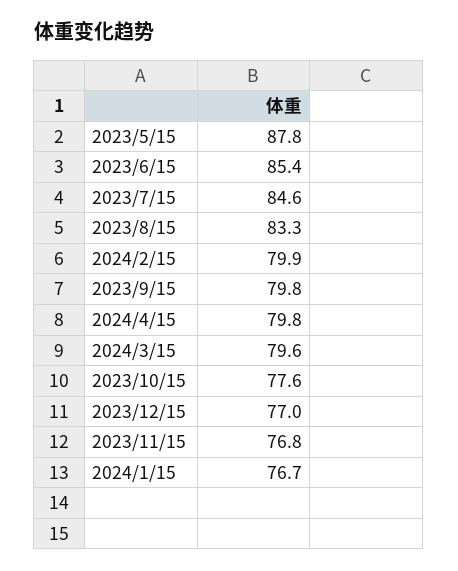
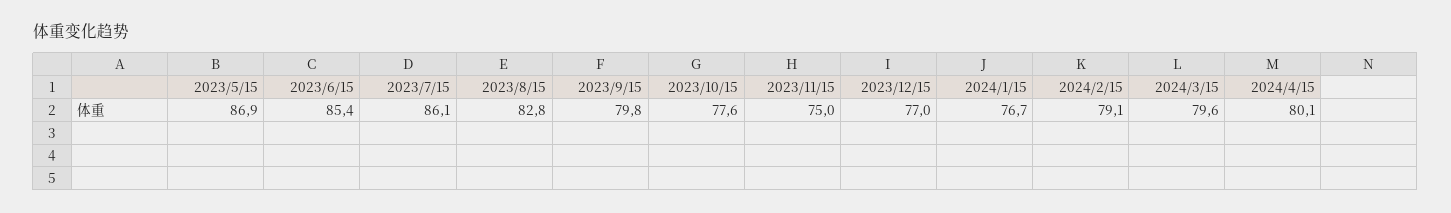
2023/5/15: 87.8 -> 86.9
2023/7/15: 84.6 -> 86.1
2023/8/15: 83.3 -> 82.8
2024/2/15: 79.9 -> 79.1
2024/4/15: 79.8 -> 80.1
2023/11/15: 76.8 -> 75

